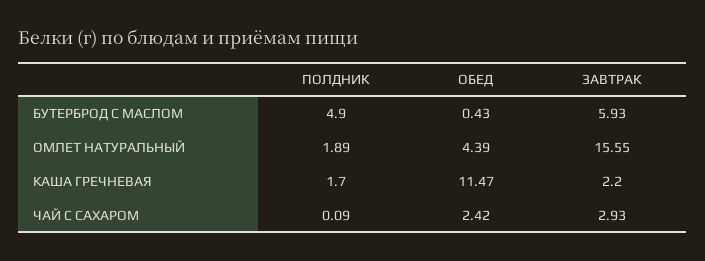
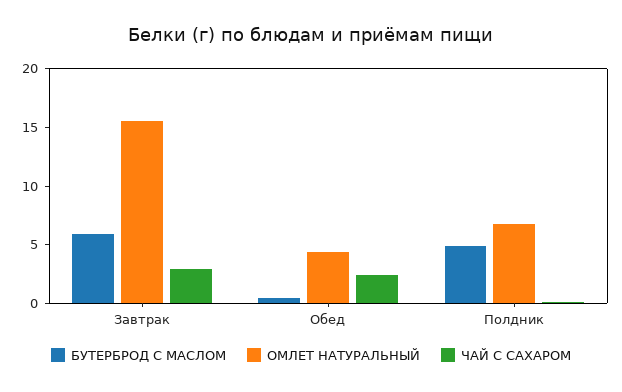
ОМЛЕТ НАТУРАЛЬНЫЙ, ПОЛДНИК: 1.89 -> 7
КАША ГРЕЧНЕВАЯ, ПОЛДНИК: 1.7 -> none
КАША ГРЕЧНЕВАЯ, ОБЕД: 11.47 -> none
КАША ГРЕЧНЕВАЯ, ЗАВТРАК: 2.2 -> none

